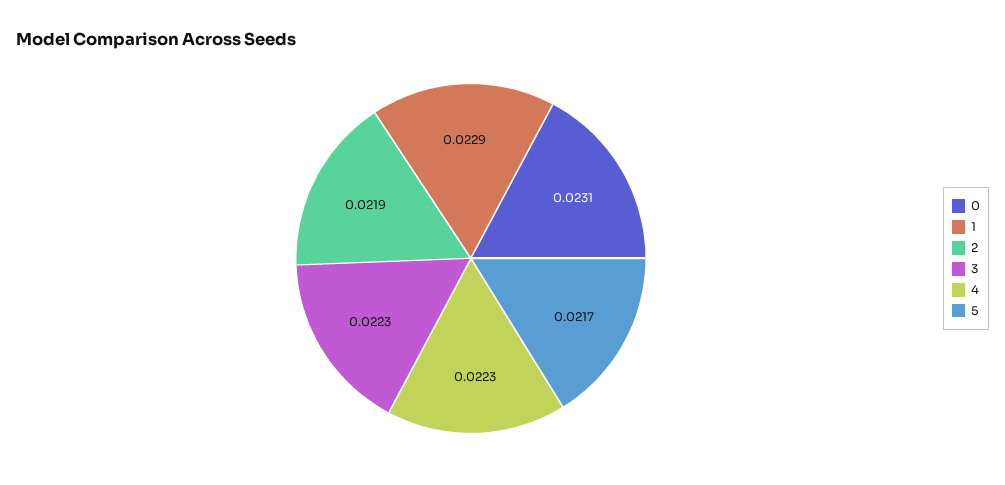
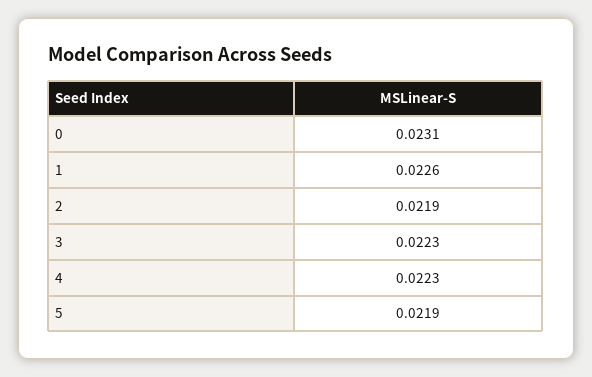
1: 0.0229 -> 0.0226
5: 0.0217 -> 0.0219

